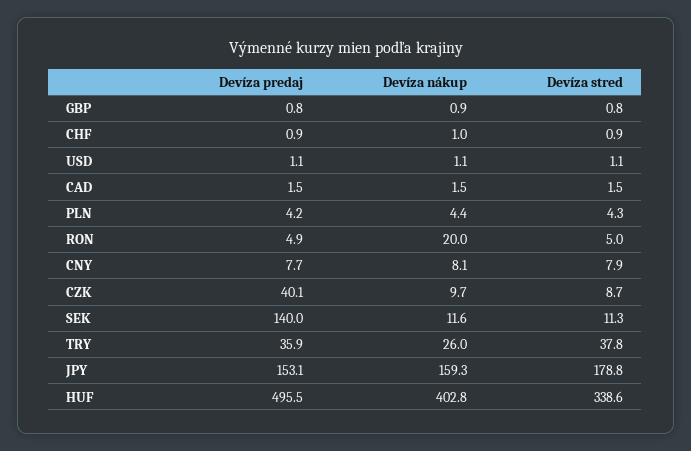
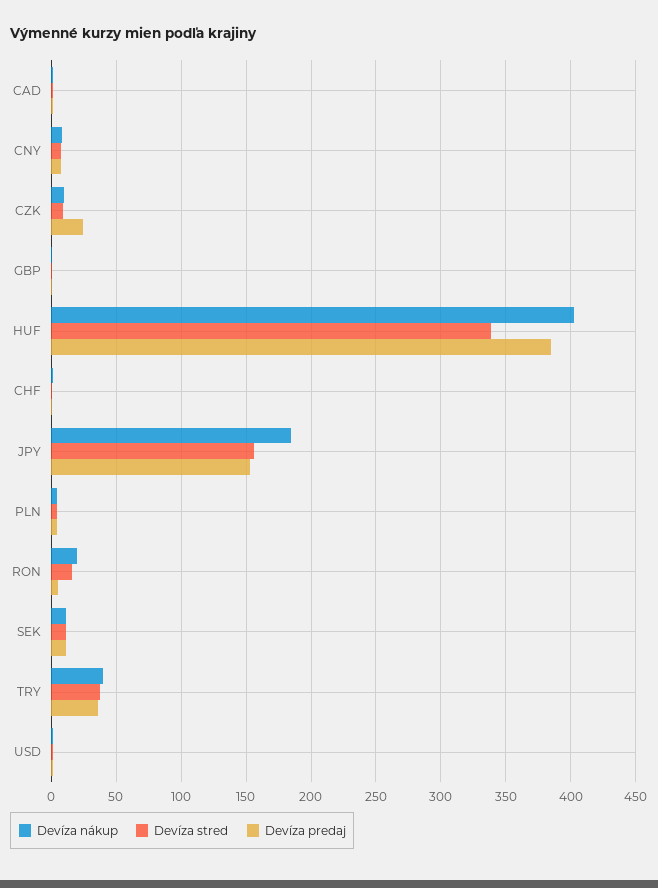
Devíza stred, RON: 5 -> 15
Devíza predaj, CZK: 40.1 -> 25
Devíza predaj, SEK: 140 -> 10
Devíza nákup, TRY: 26 -> 40
Devíza nákup, JPY: 159.3 -> 185
Devíza stred, JPY: 178.8 -> 155
Devíza predaj, HUF: 495.5 -> 385

